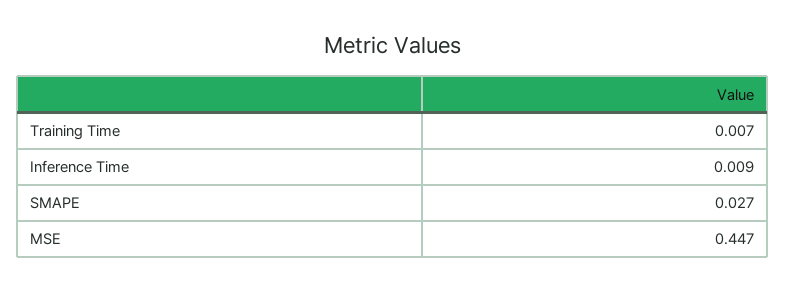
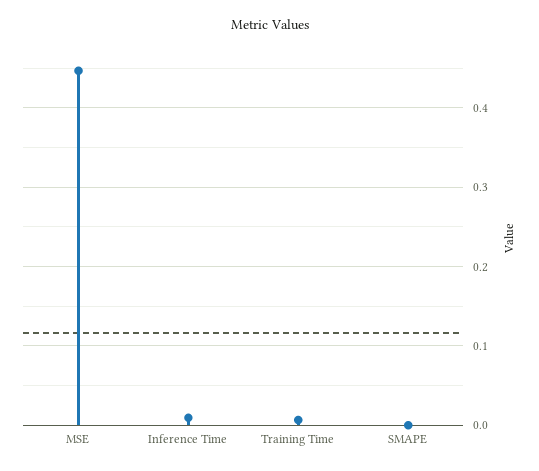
SMAPE: 0.027 -> 0

